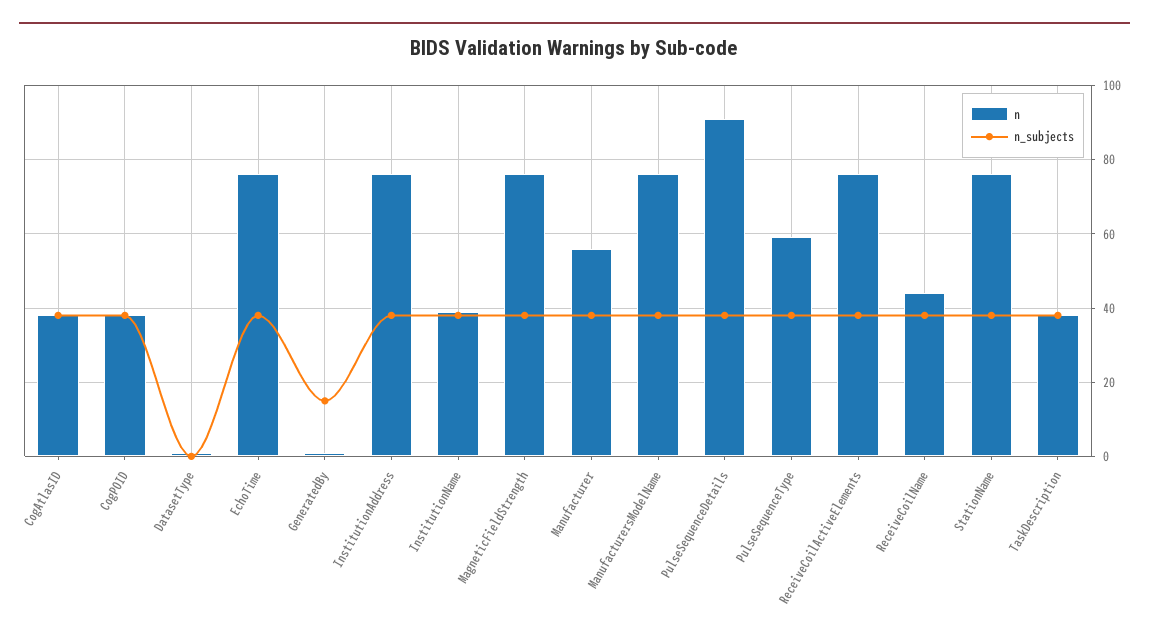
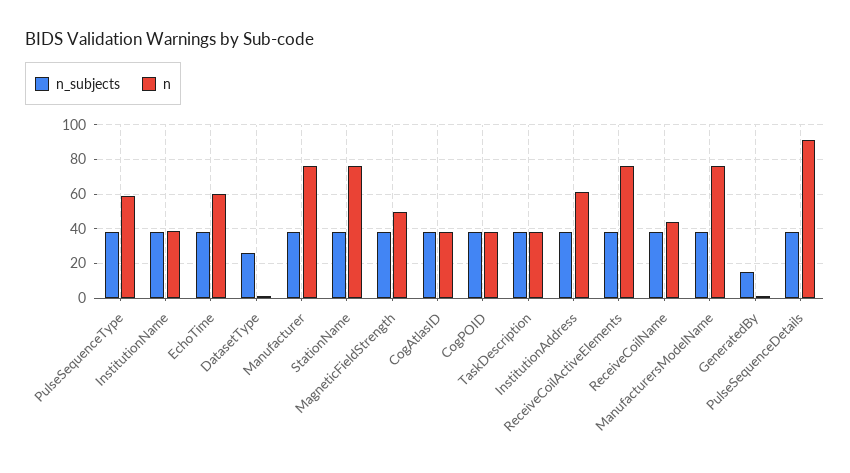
n_subjects, DatasetType: 0 -> 25
n, EchoTime: 75 -> 60
n, InstitutionAddress: 75 -> 60
n, MagneticFieldStrength: 75 -> 50
n, Manufacturer: 55 -> 75

